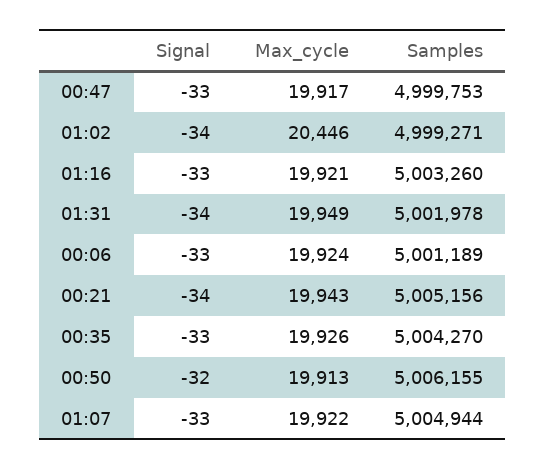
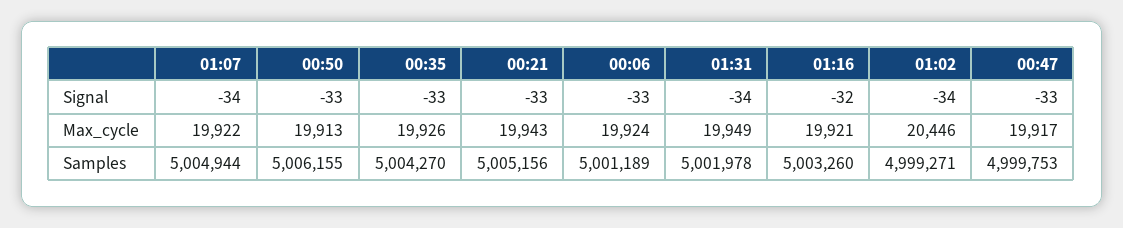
Signal, 01:16: -33 -> -32
Signal, 00:21: -34 -> -33
Signal, 00:50: -32 -> -33
Signal, 01:07: -33 -> -34

